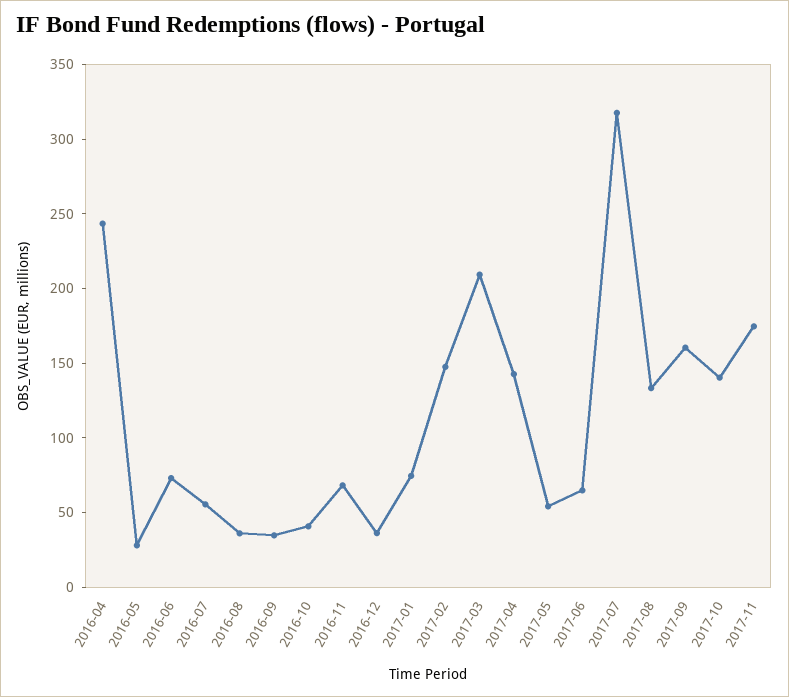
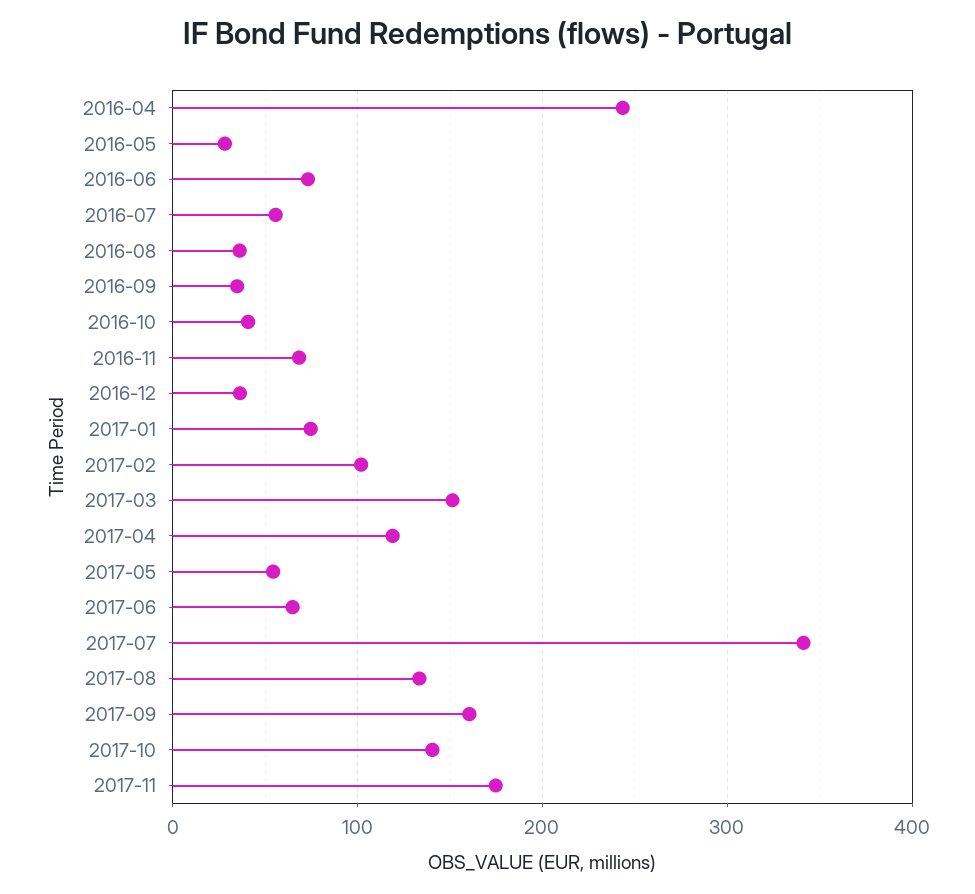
2017-02: 150 -> 100
2017-03: 210 -> 150
2017-04: 140 -> 120
2017-07: 320 -> 340

